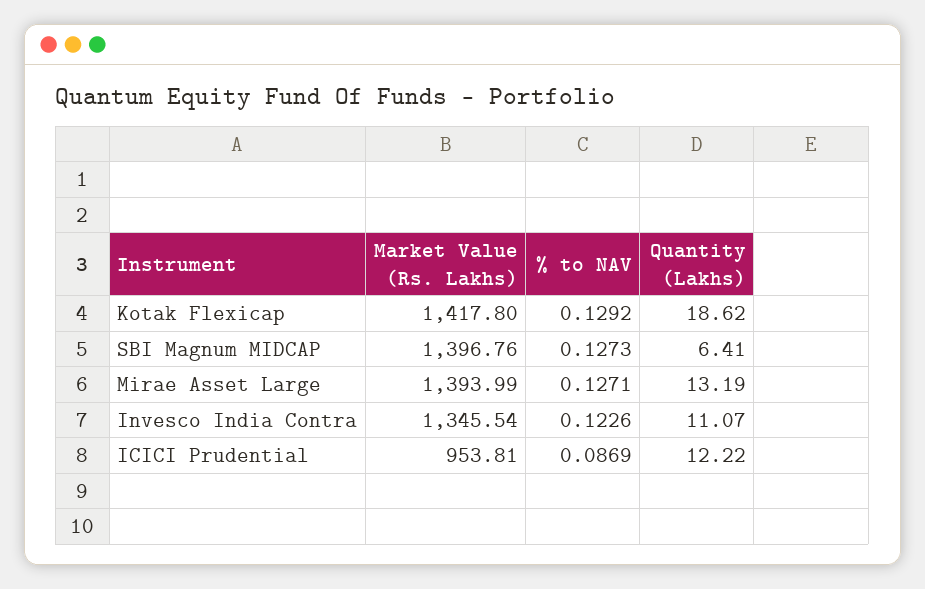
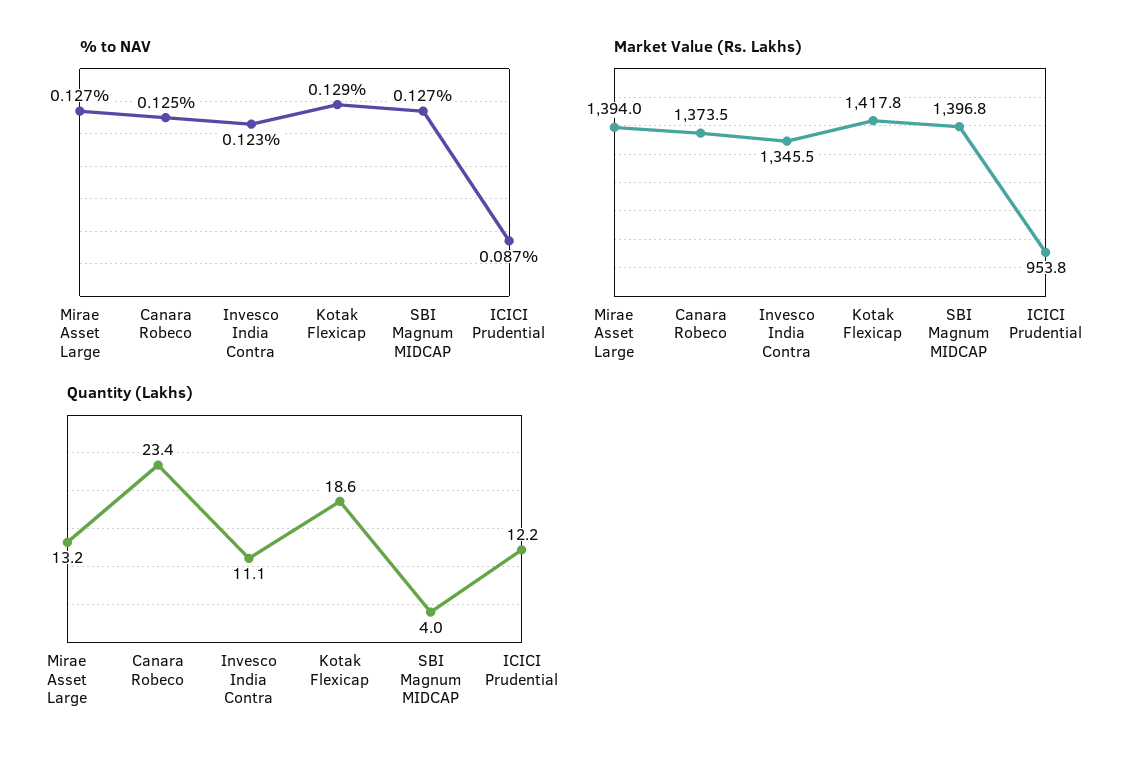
Quantity (Lakhs), SBI Magnum MIDCAP: 6.41 -> 4
% to NAV, Canara Robeco: none -> 0.125
Market Value (Rs. Lakhs), Canara Robeco: none -> 1373.5
Quantity (Lakhs), Canara Robeco: none -> 23.4

